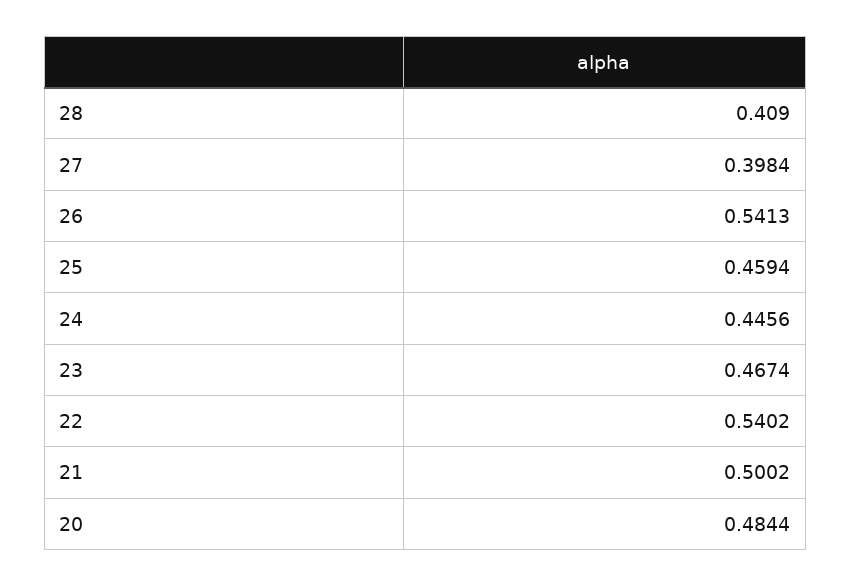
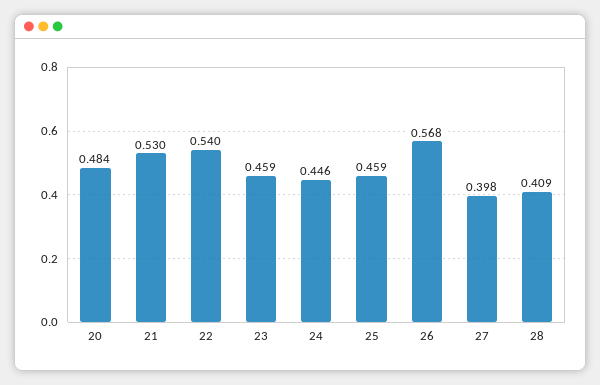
26: 0.5413 -> 0.568
23: 0.4674 -> 0.459
21: 0.5002 -> 0.53

